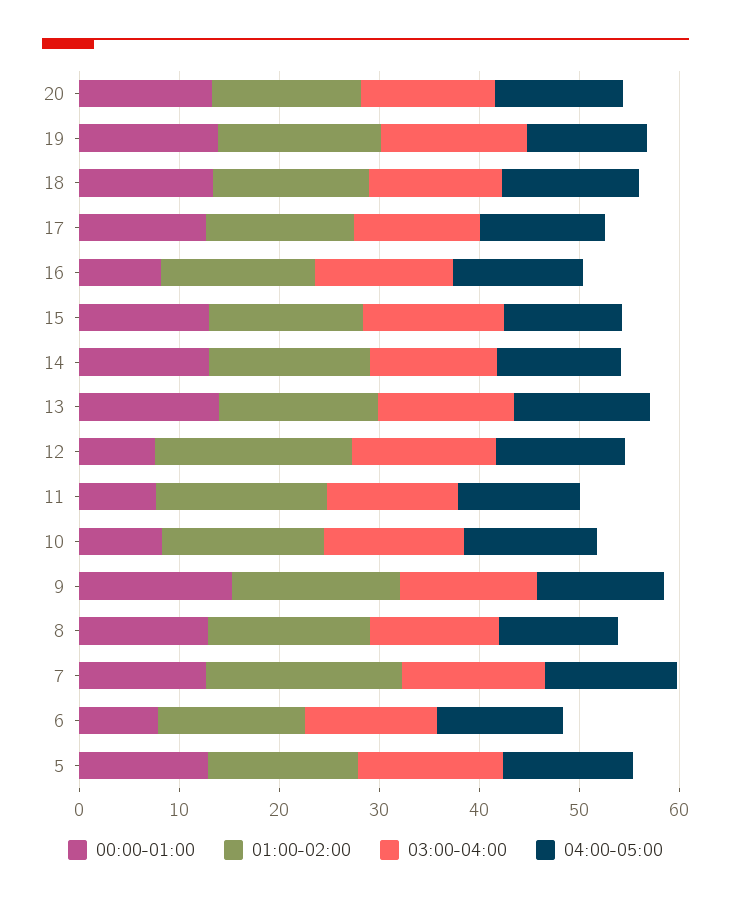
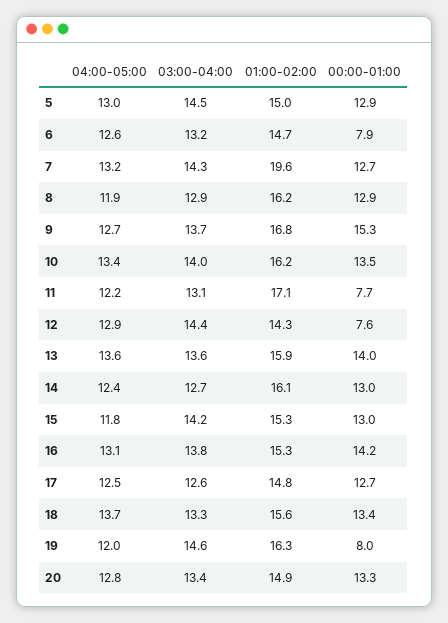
00:00-01:00, 19: 14 -> 8
00:00-01:00, 16: 8 -> 14.2
01:00-02:00, 12: 20 -> 14.3
00:00-01:00, 10: 8 -> 13.5

